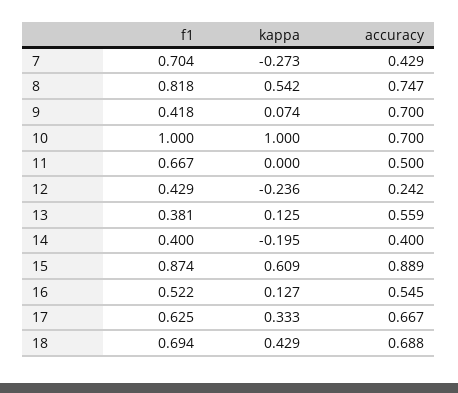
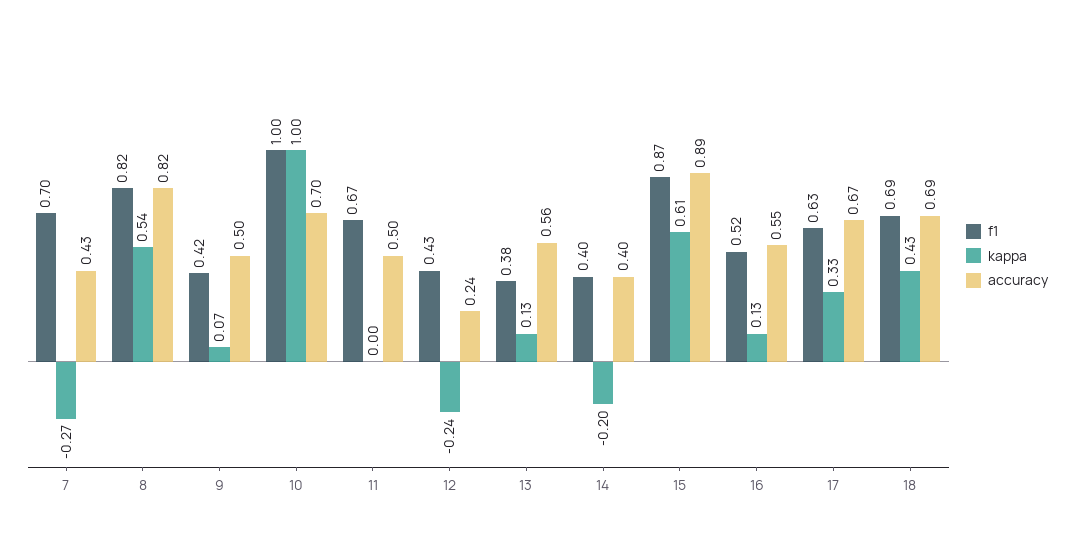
accuracy, 8: 0.747 -> 0.82
accuracy, 9: 0.7 -> 0.5

